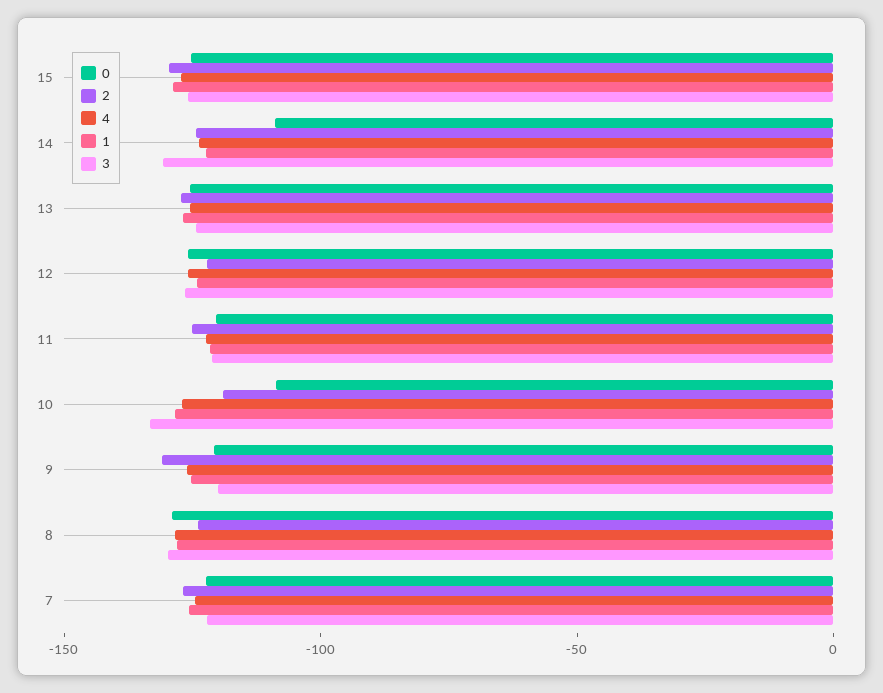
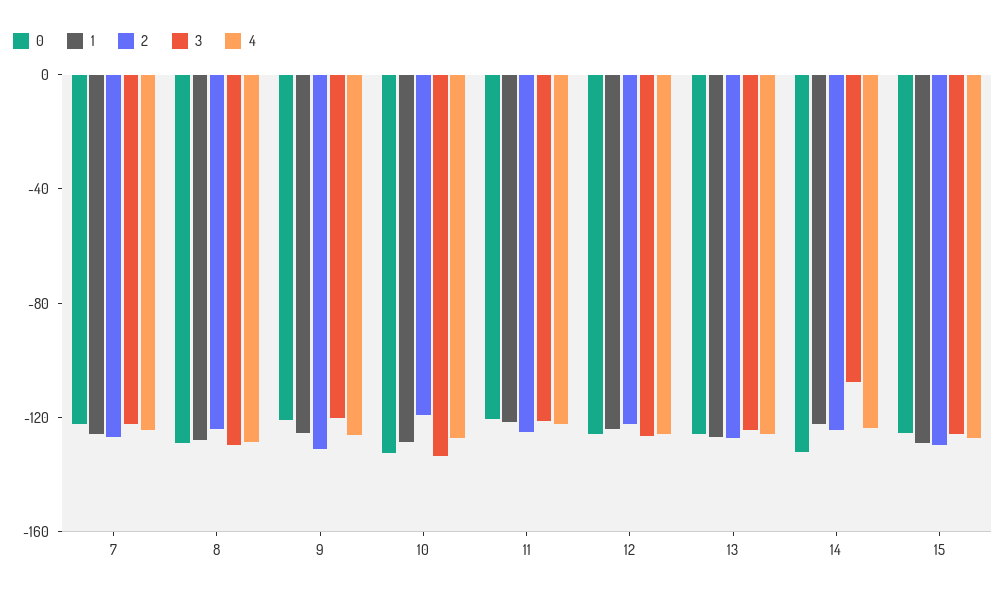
0, 14: -110 -> -130
3, 14: -130 -> -110
0, 10: -110 -> -130

